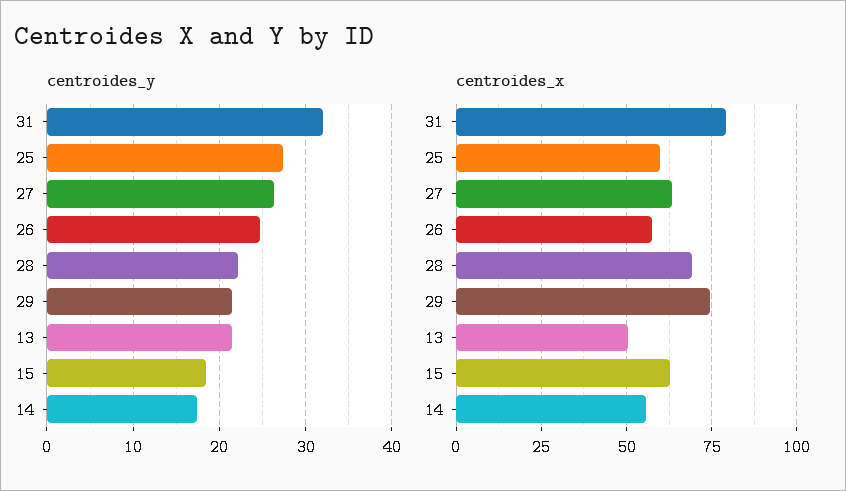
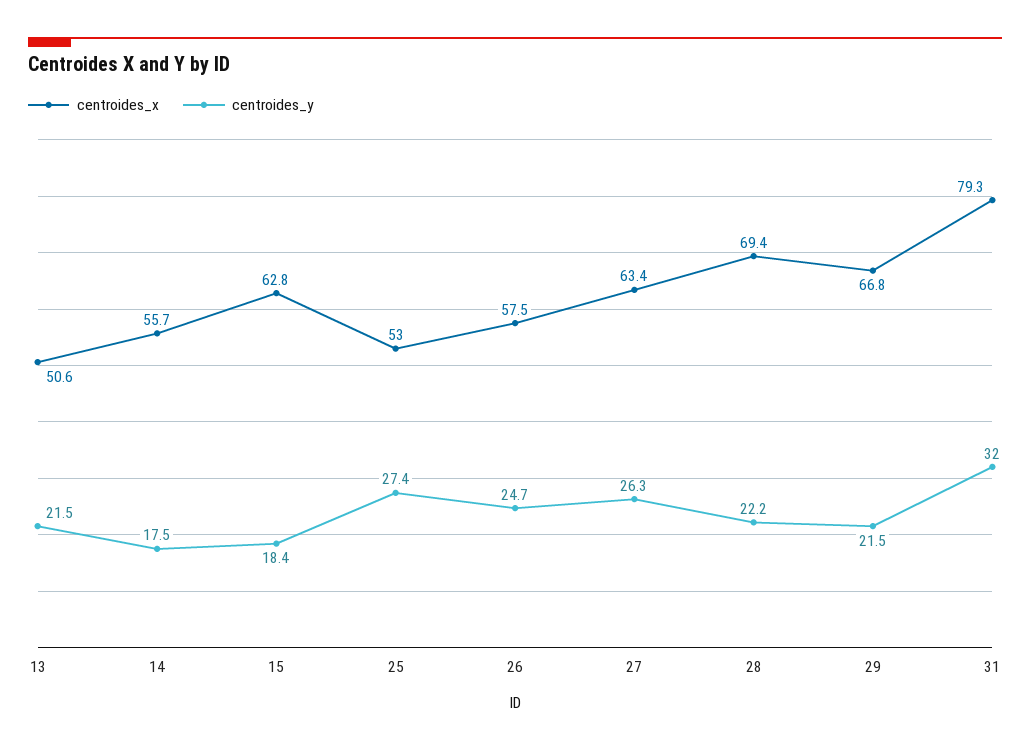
centroides_x, 25: 60 -> 53
centroides_x, 29: 75 -> 66.8

